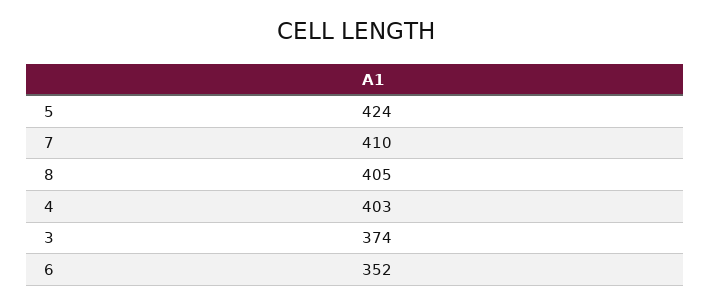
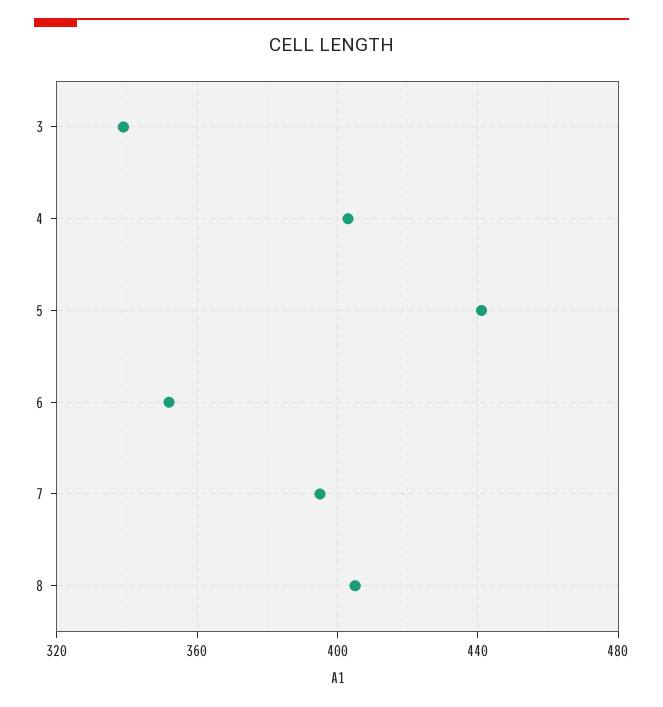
5: 424 -> 440
7: 410 -> 395
3: 374 -> 340

